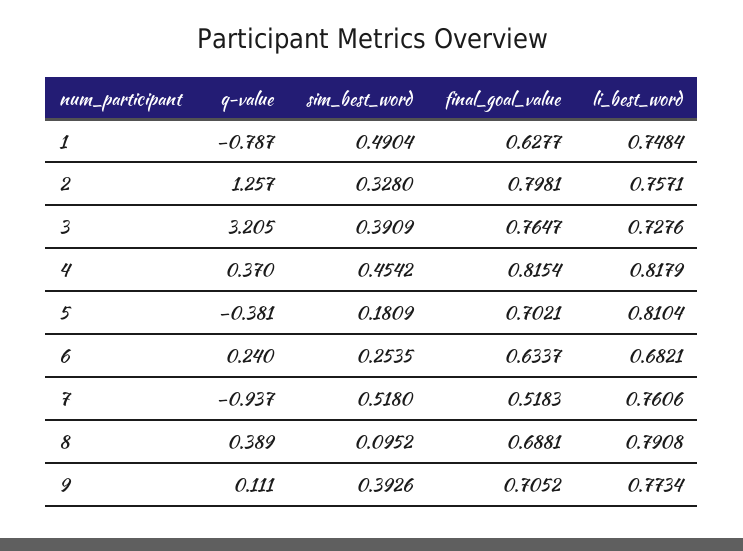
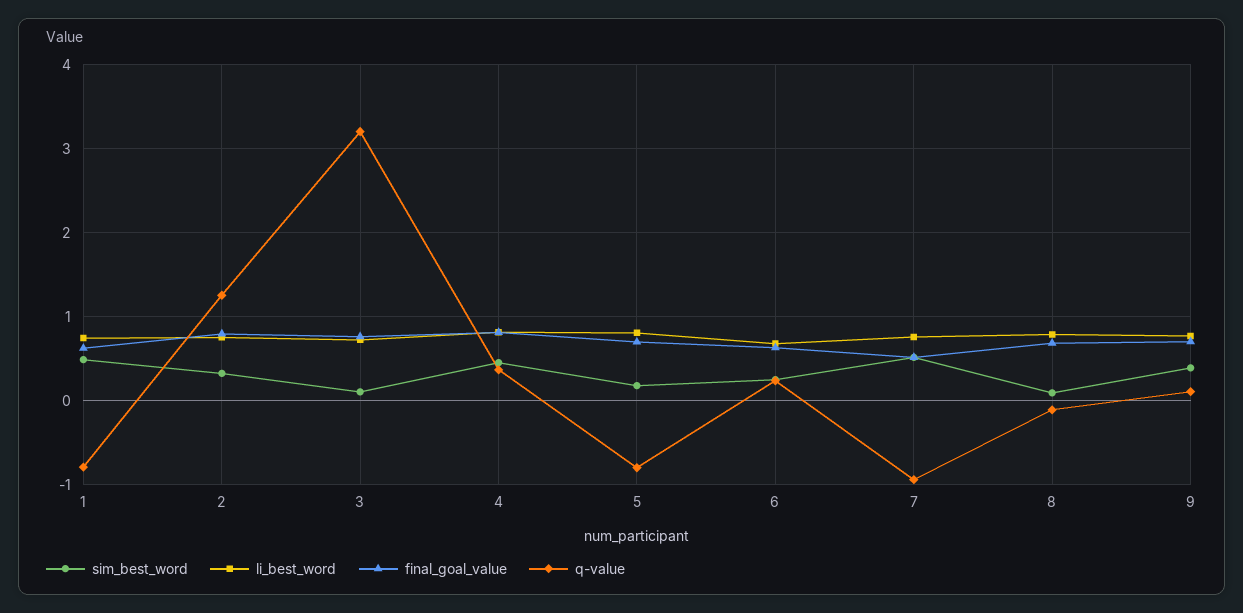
sim_best_word, 3: 0.3909 -> 0.1
q-value, 5: -0.381 -> -0.8
q-value, 8: 0.389 -> -0.1

